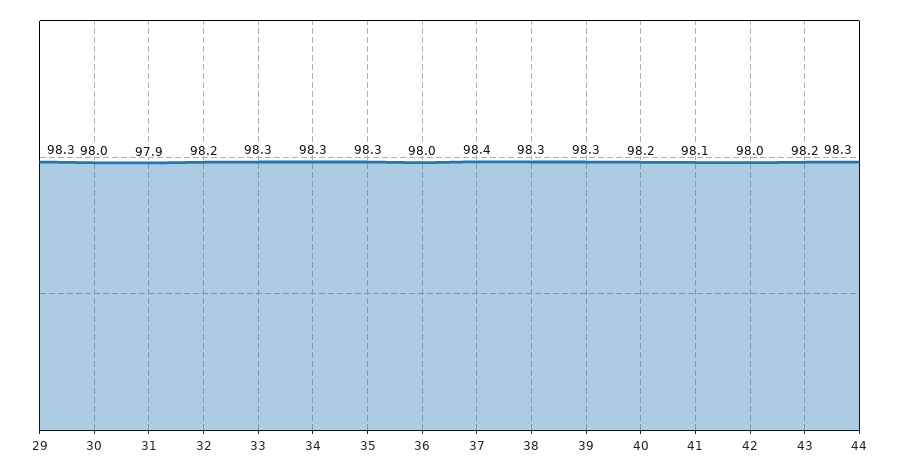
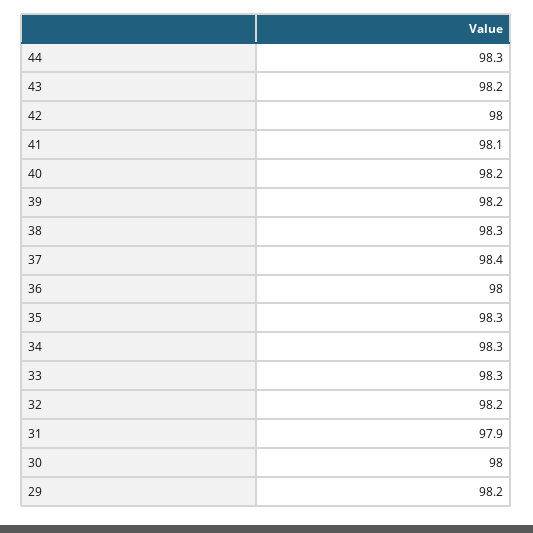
29: 98.3 -> 98.2
39: 98.3 -> 98.2

